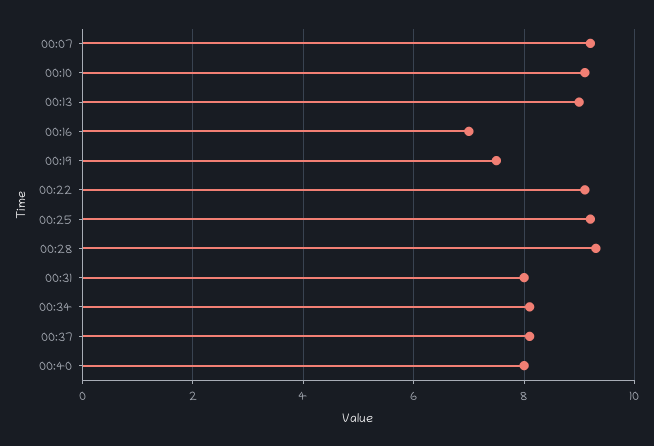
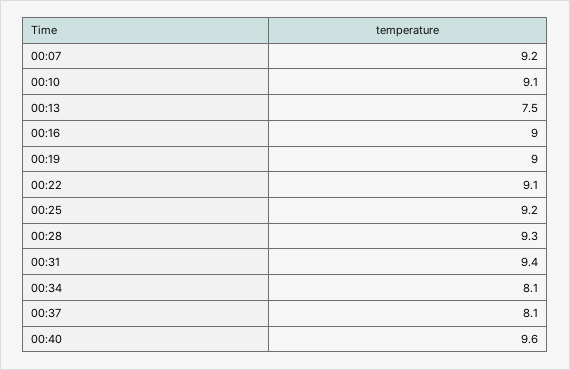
00:13: 9 -> 7.5
00:16: 7 -> 9
00:19: 7.5 -> 9
00:31: 8 -> 9.4
00:40: 8 -> 9.6

